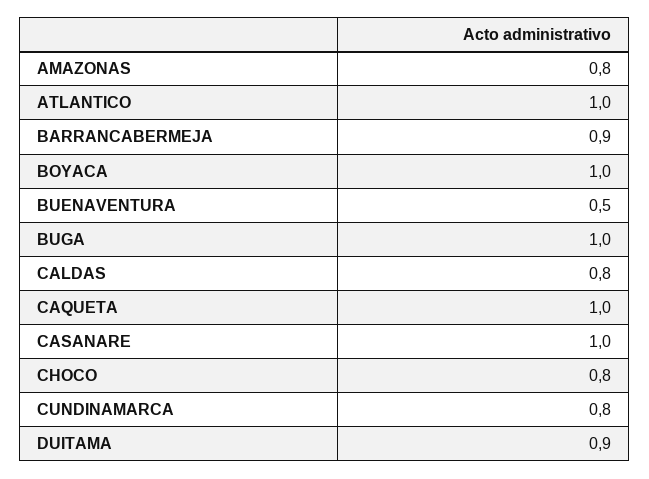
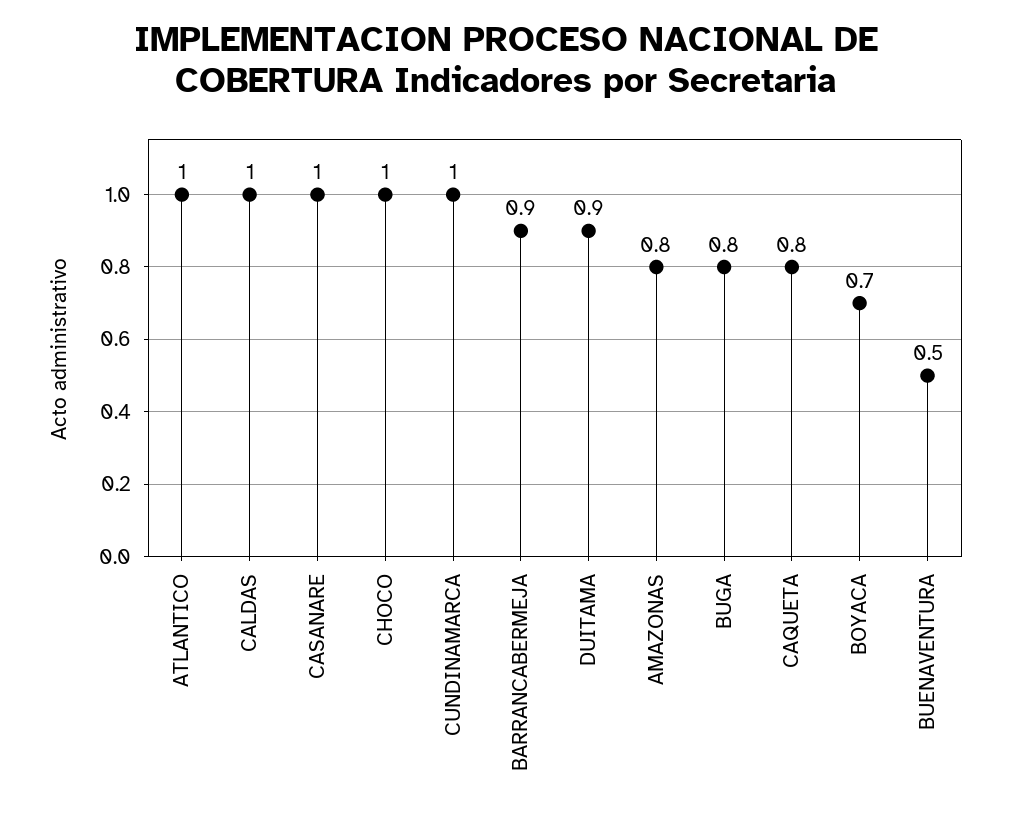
BOYACA: 1 -> 0.7
BUGA: 1 -> 0.8
CALDAS: 0.8 -> 1
CAQUETA: 1 -> 0.8
CHOCO: 0.8 -> 1
CUNDINAMARCA: 0.8 -> 1

